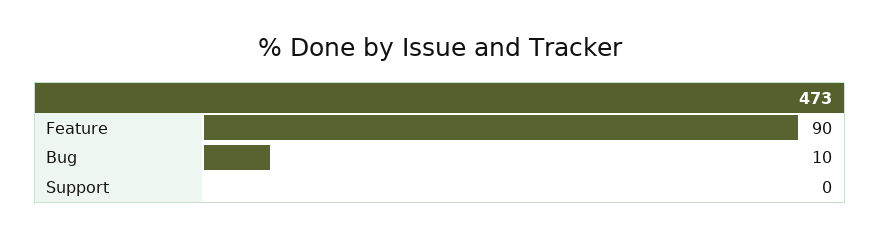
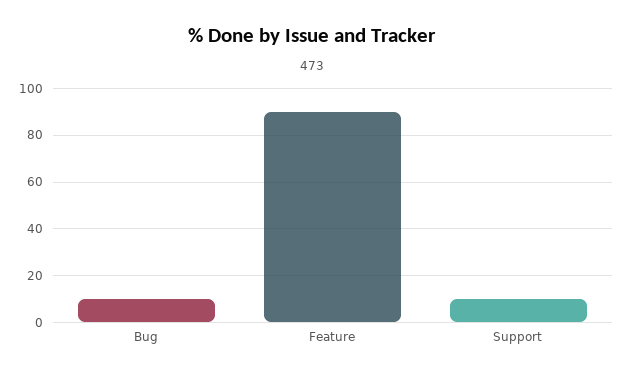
Support: 0 -> 10

